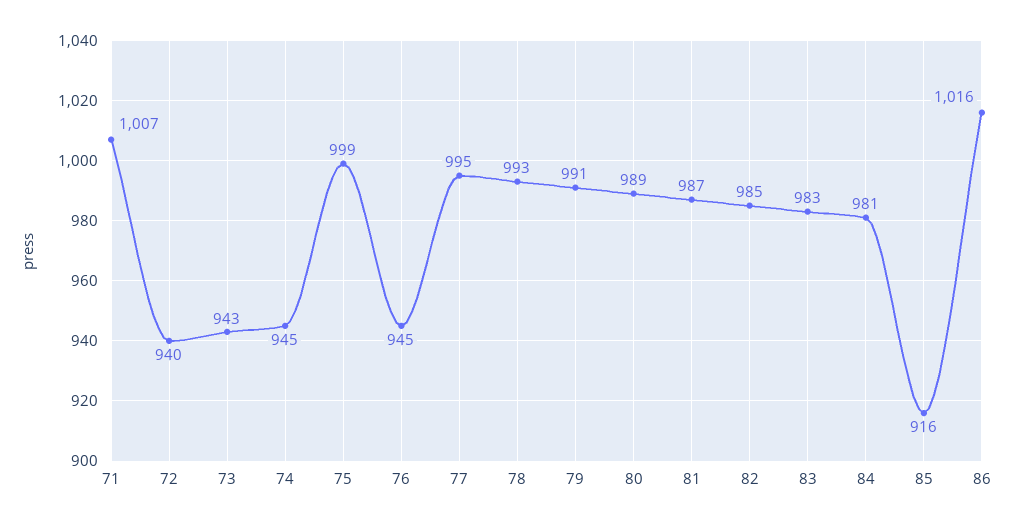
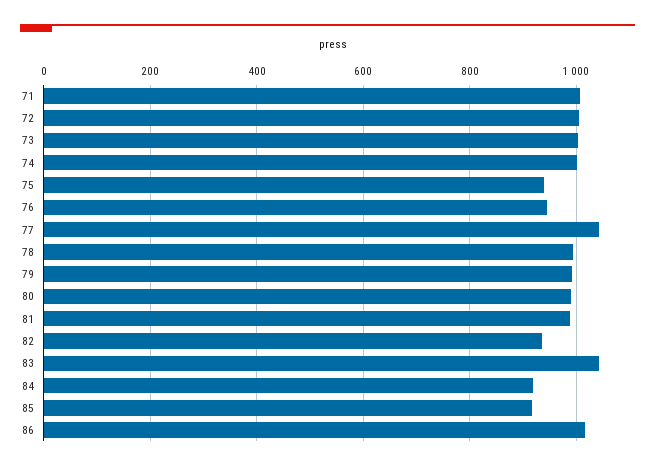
72: 940 -> 1000
73: 943 -> 1000
74: 945 -> 1000
75: 999 -> 940
77: 995 -> 1040
82: 985 -> 940
83: 983 -> 1040
84: 981 -> 920

